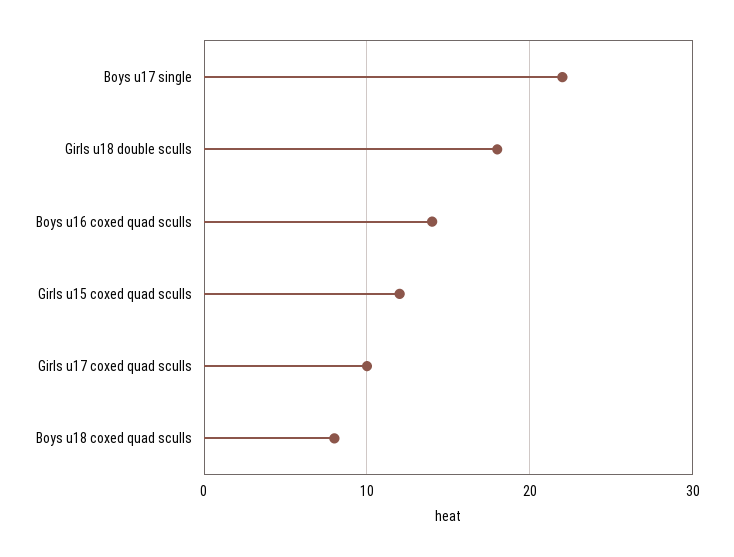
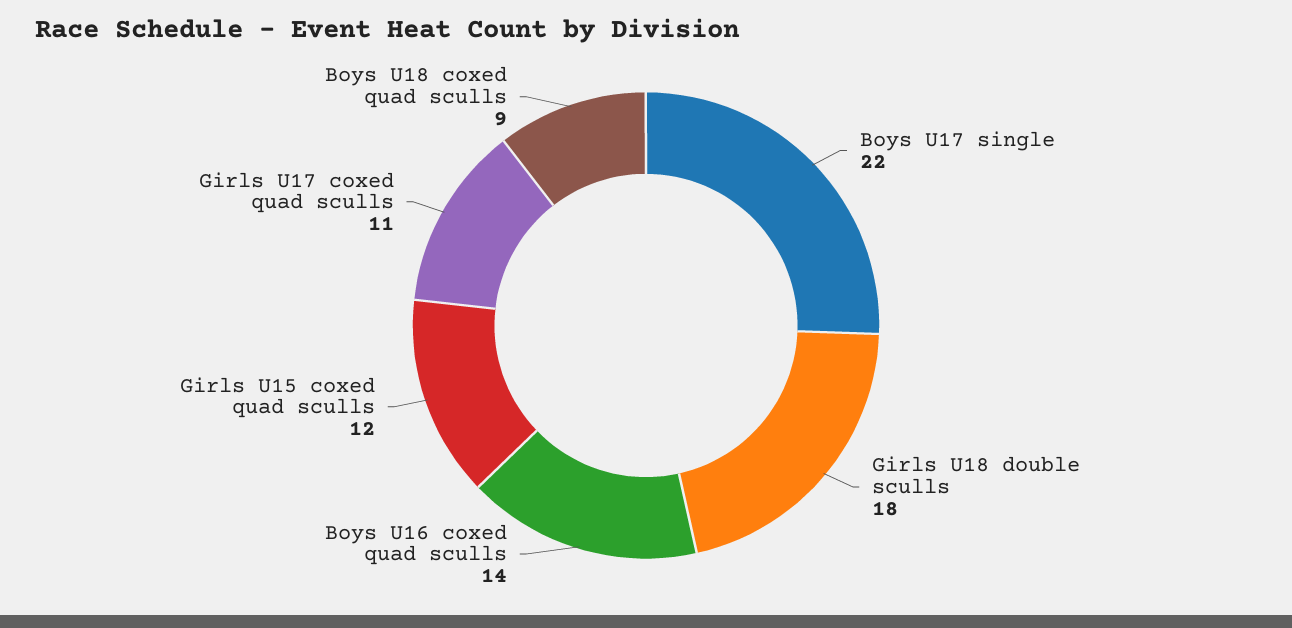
Girls u17 coxed quad sculls: 10 -> 11
Boys u18 coxed quad sculls: 8 -> 9

